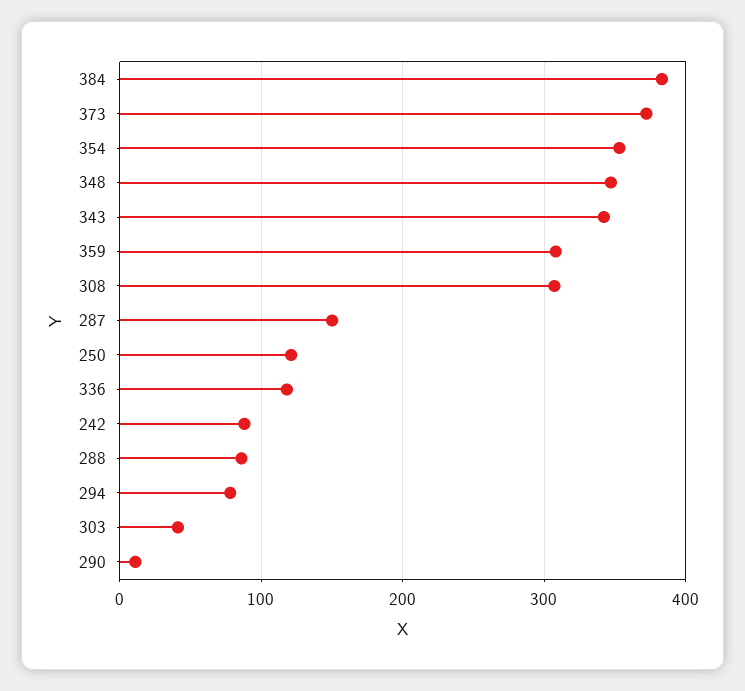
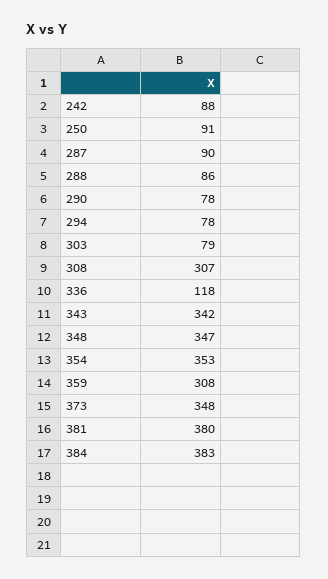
373: 370 -> 348
287: 150 -> 90
250: 120 -> 91
303: 40 -> 79
290: 10 -> 78
381: none -> 380

